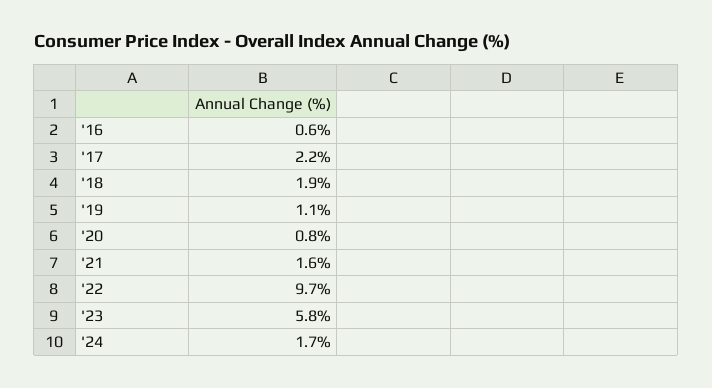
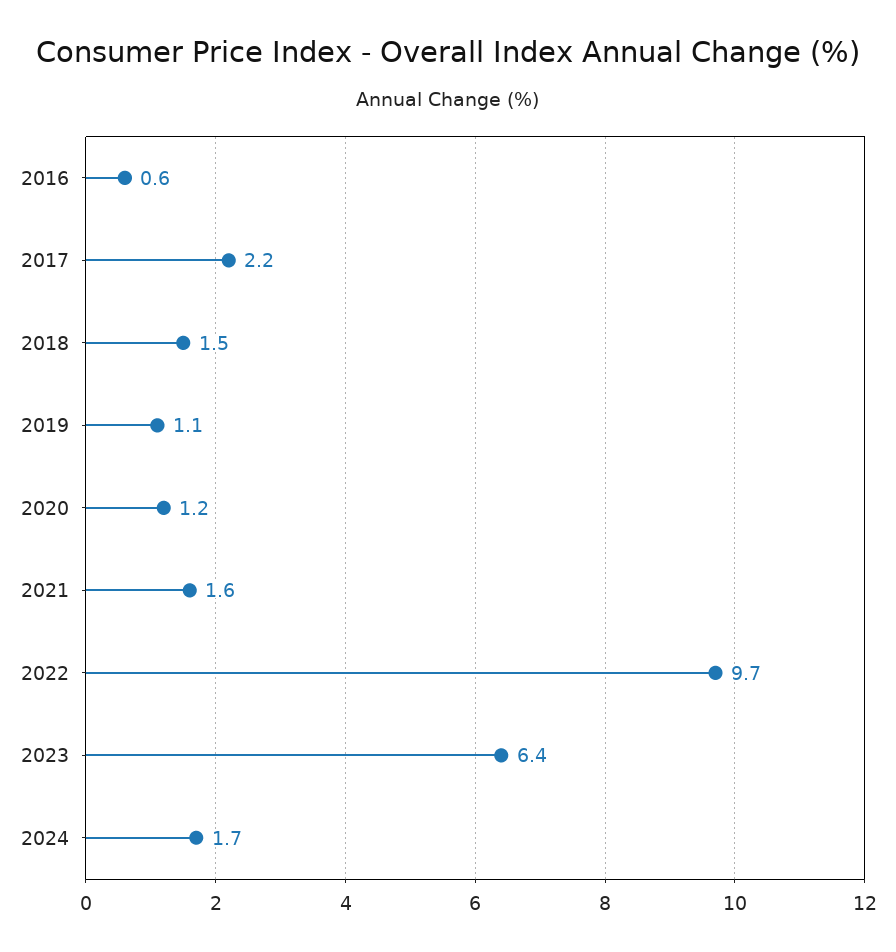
'18: 1.9 -> 1.5
'20: 0.8 -> 1.2
'23: 5.8 -> 6.4

